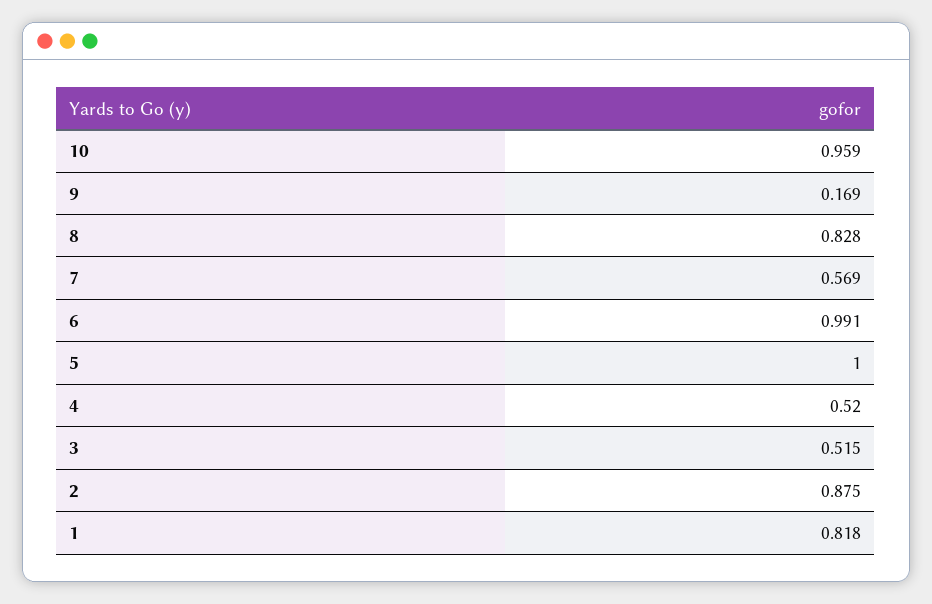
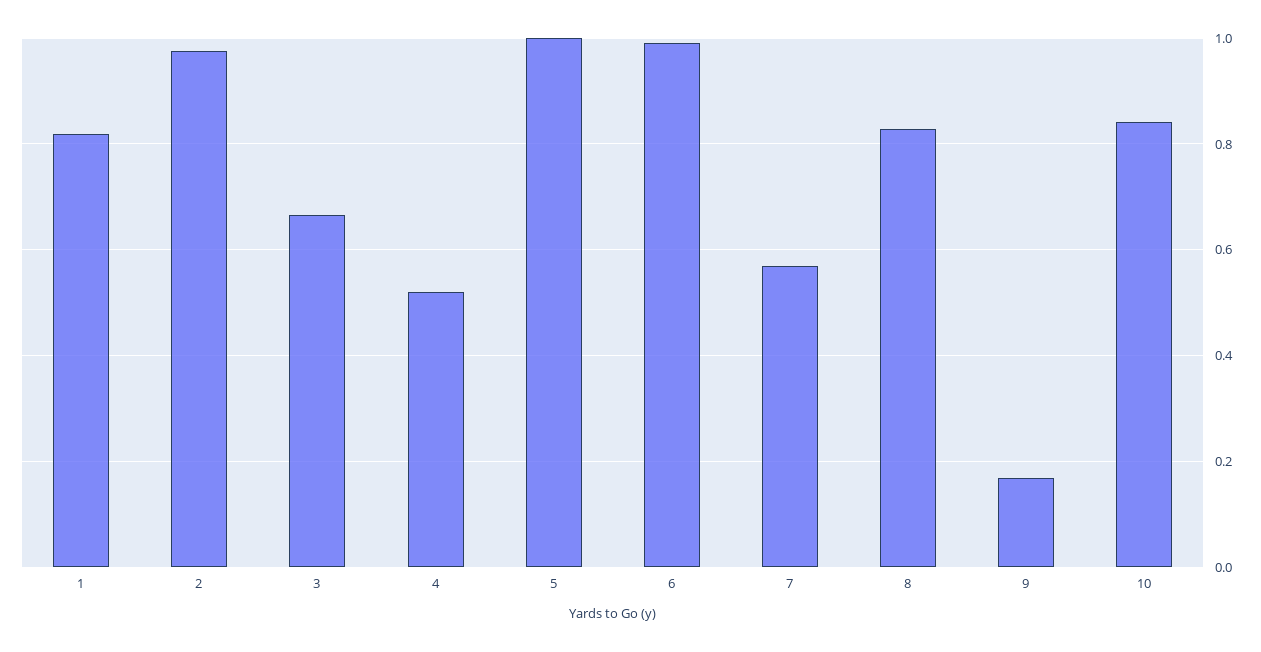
10: 0.959 -> 0.84
3: 0.515 -> 0.66
2: 0.875 -> 0.98

